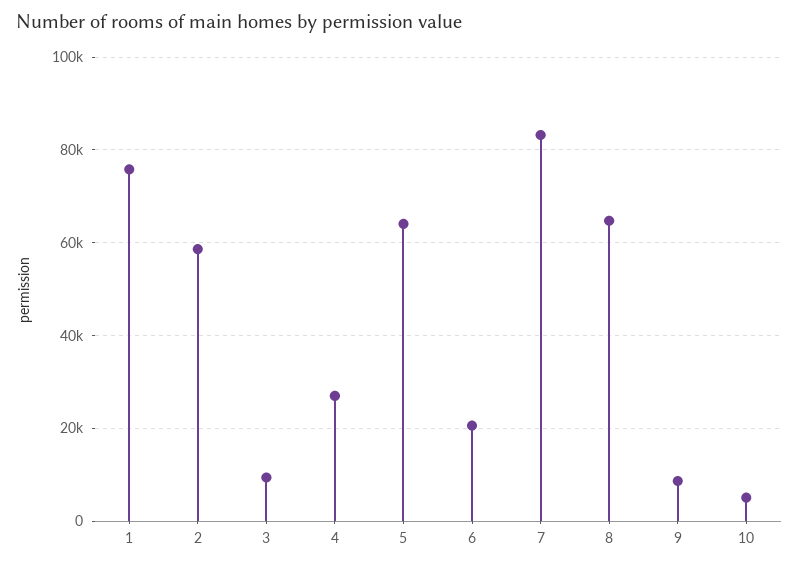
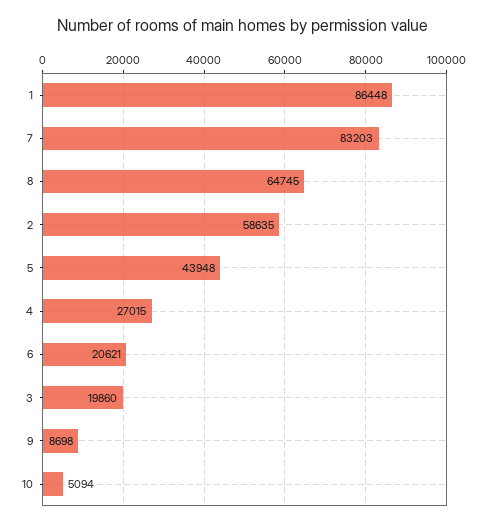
1: 76000 -> 86448
3: 10000 -> 19860
5: 64000 -> 43948

